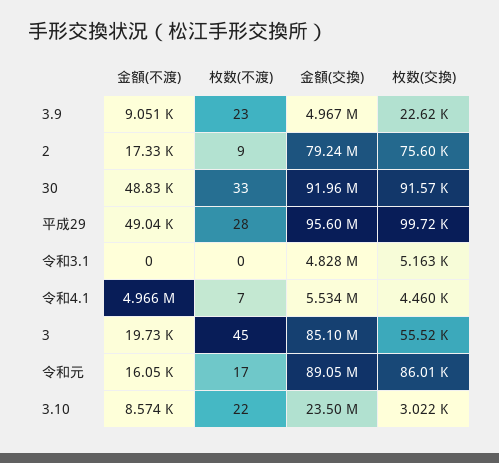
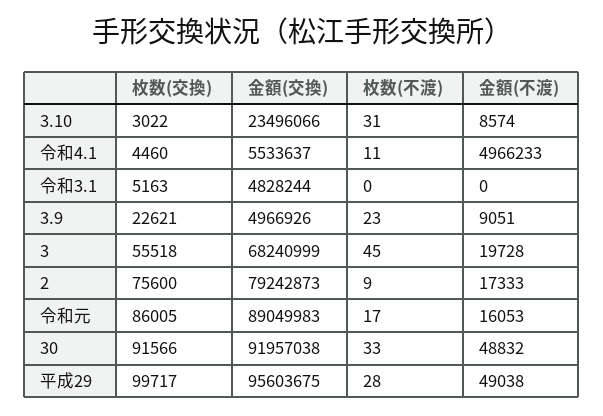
枚数(不渡), 令和4.1: 7 -> 11
金額(交換), 3: 85100000 -> 68240999
枚数(不渡), 3.10: 22 -> 31

